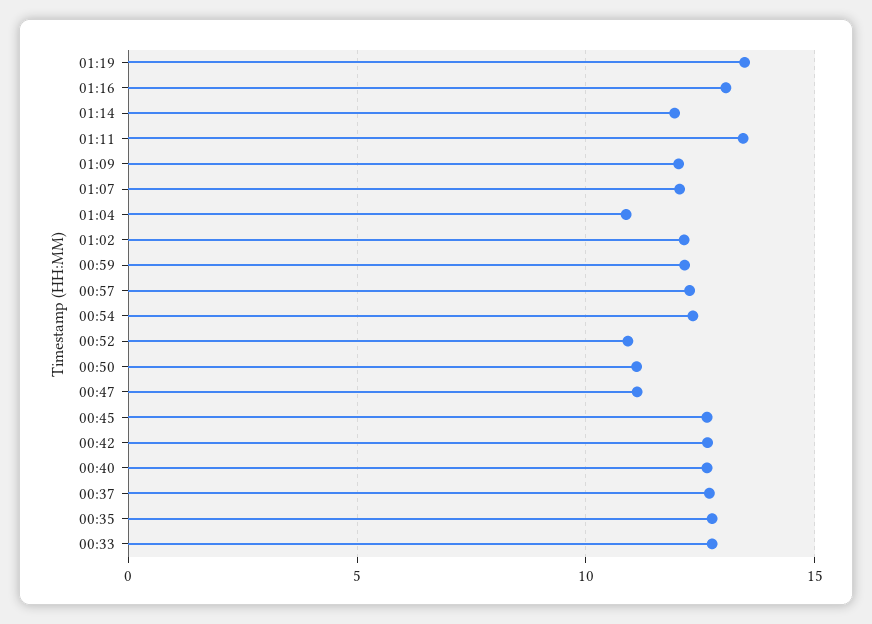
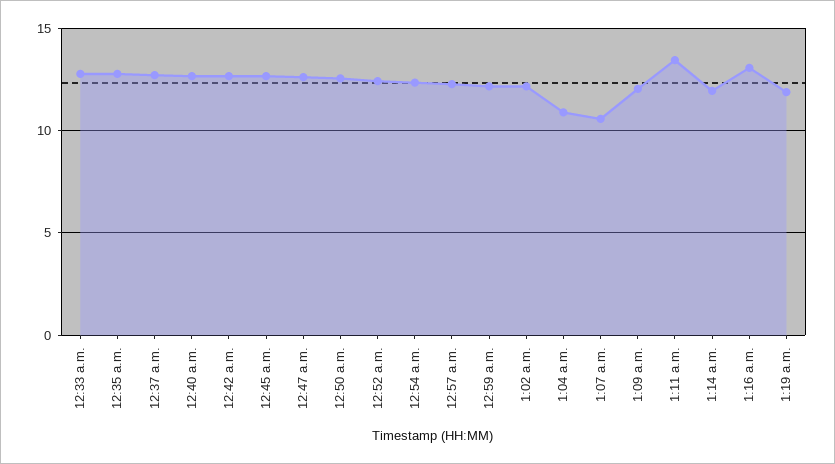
01:19: 13.5 -> 12
01:07: 12 -> 10.5
00:52: 11 -> 12.5
00:50: 11 -> 12.5
00:47: 11 -> 12.5

